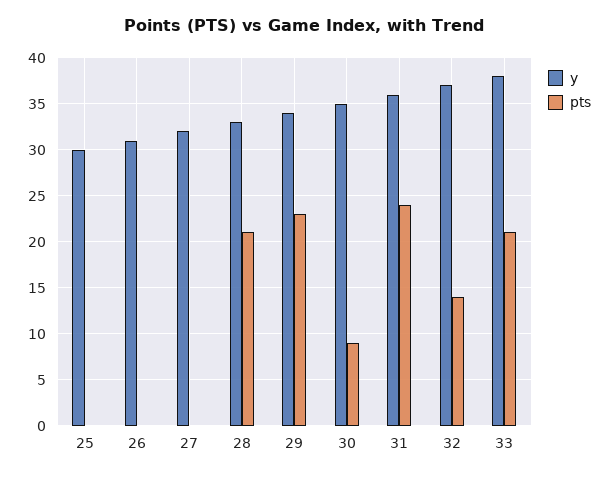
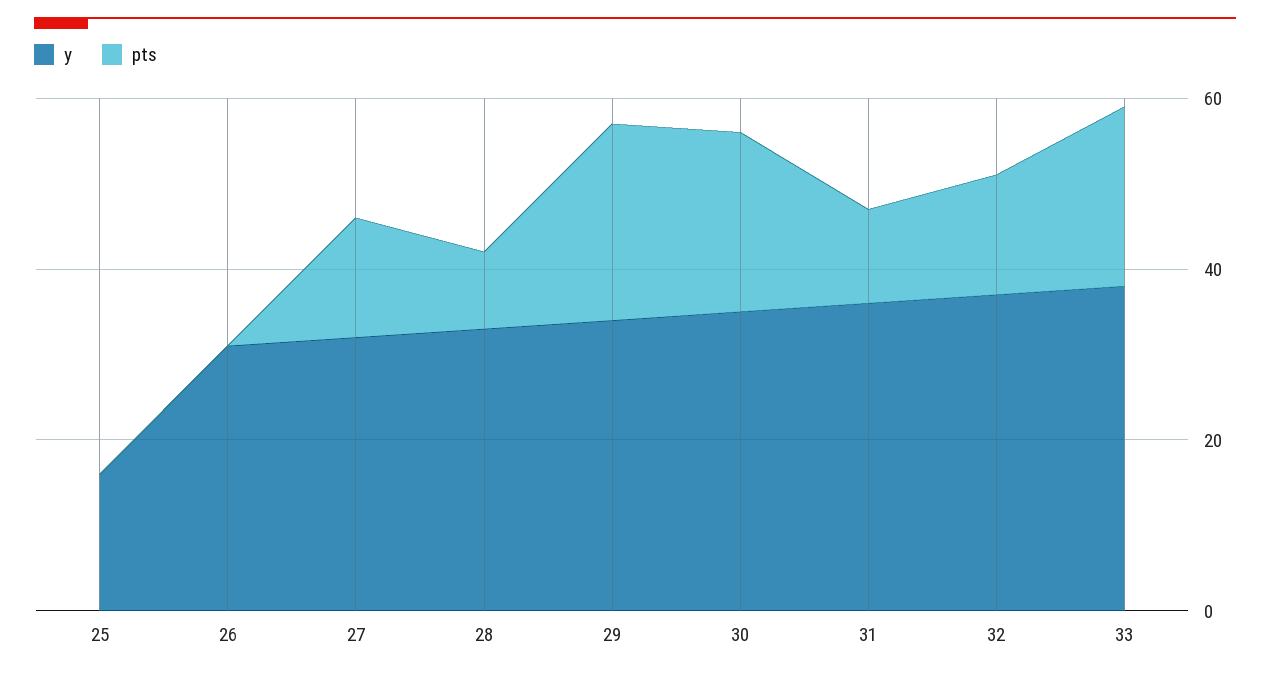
y, 25: 30 -> 15
pts, 27: 0 -> 15
pts, 28: 21 -> 10
pts, 30: 9 -> 20
pts, 31: 24 -> 10

